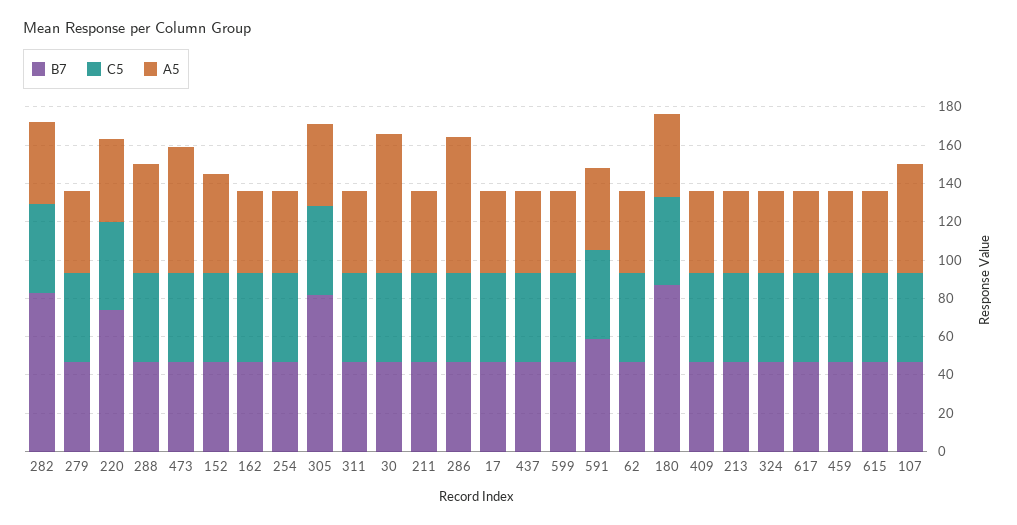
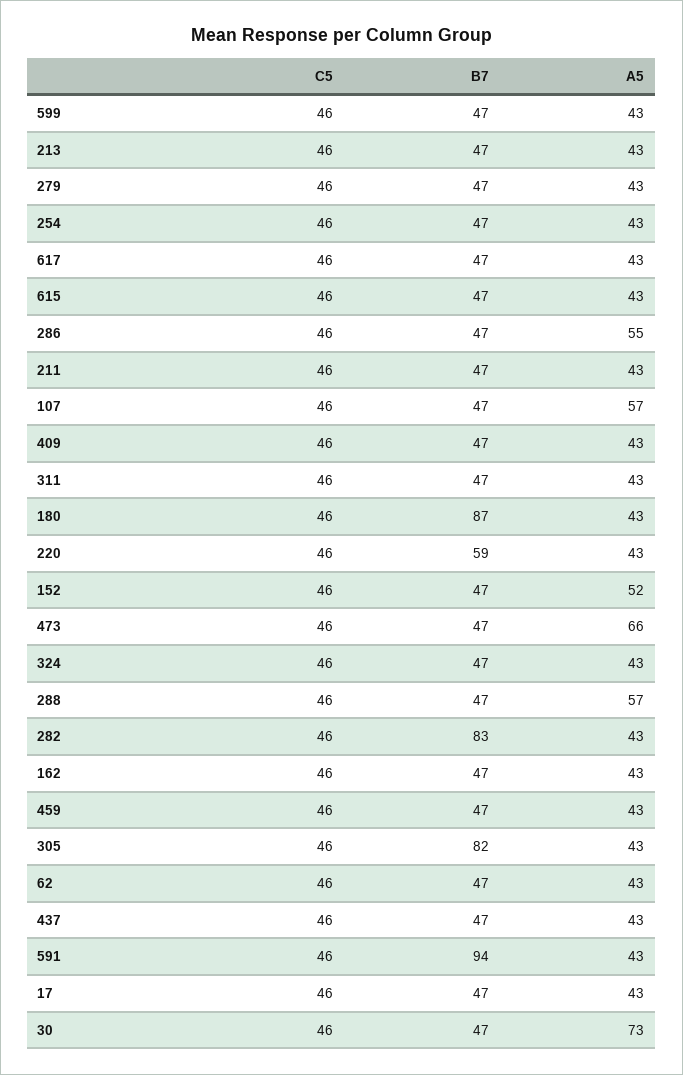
B7, 220: 75 -> 59
A5, 286: 70 -> 55
B7, 591: 60 -> 94

